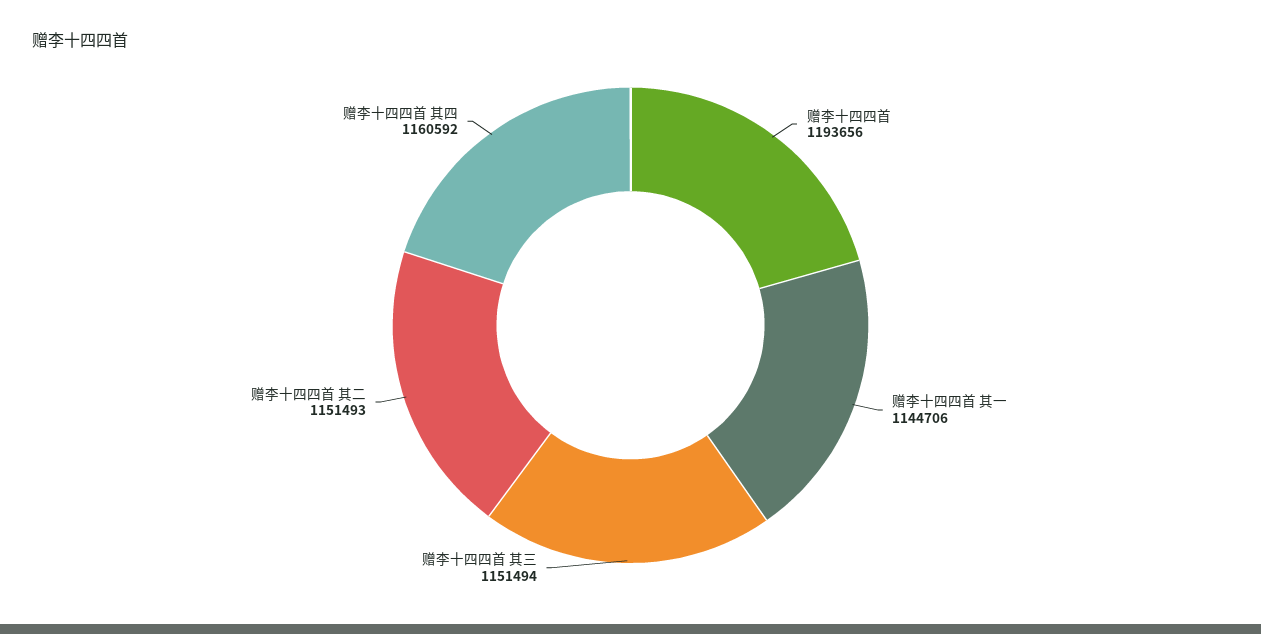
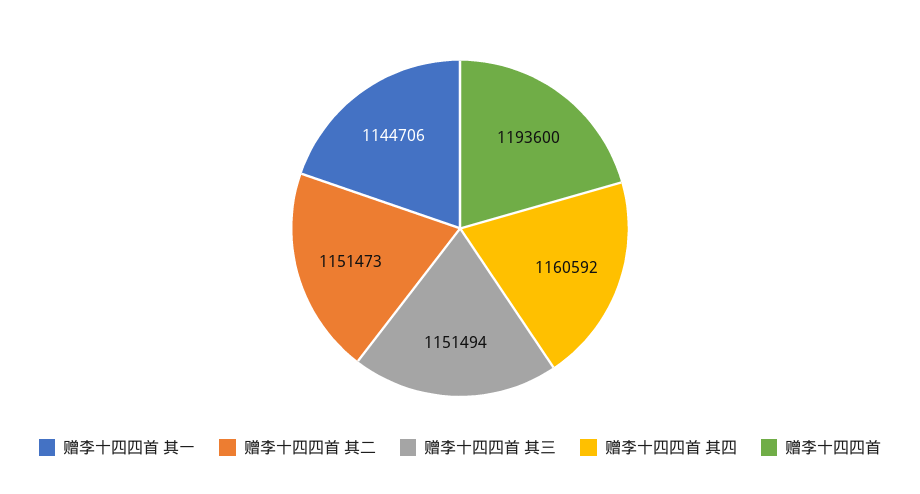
赠李十四四首: 1193656 -> 1193600
赠李十四四首 其二: 1151493 -> 1151473

